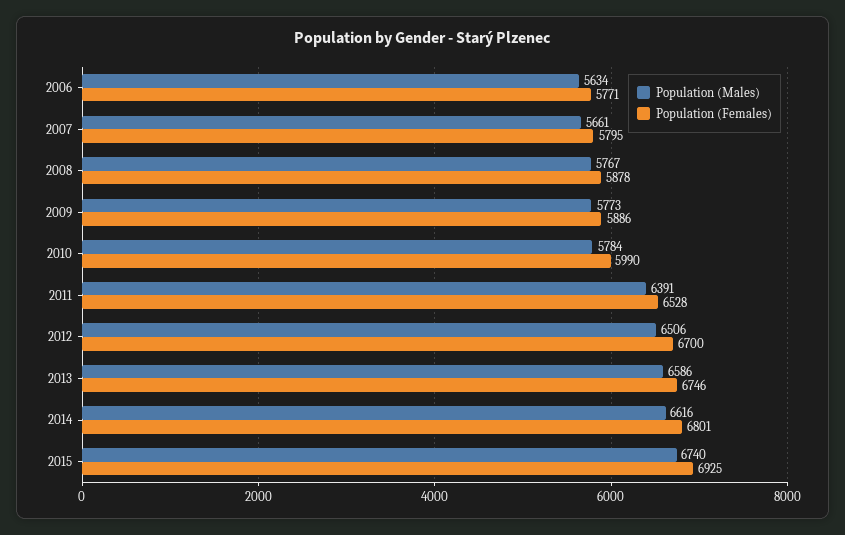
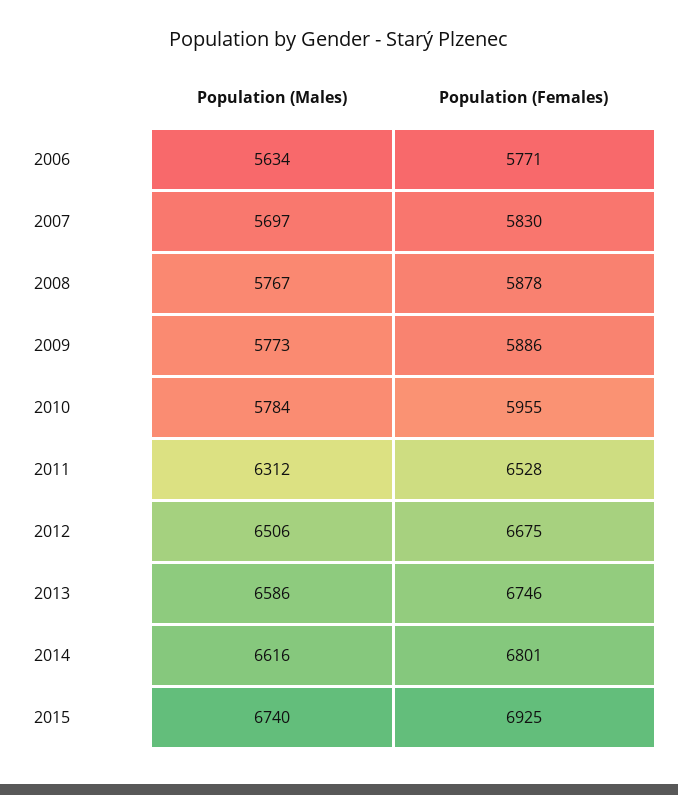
Population (Males), 2007: 5661 -> 5697
Population (Females), 2007: 5795 -> 5830
Population (Females), 2010: 5990 -> 5955
Population (Males), 2011: 6391 -> 6312
Population (Females), 2012: 6700 -> 6675

